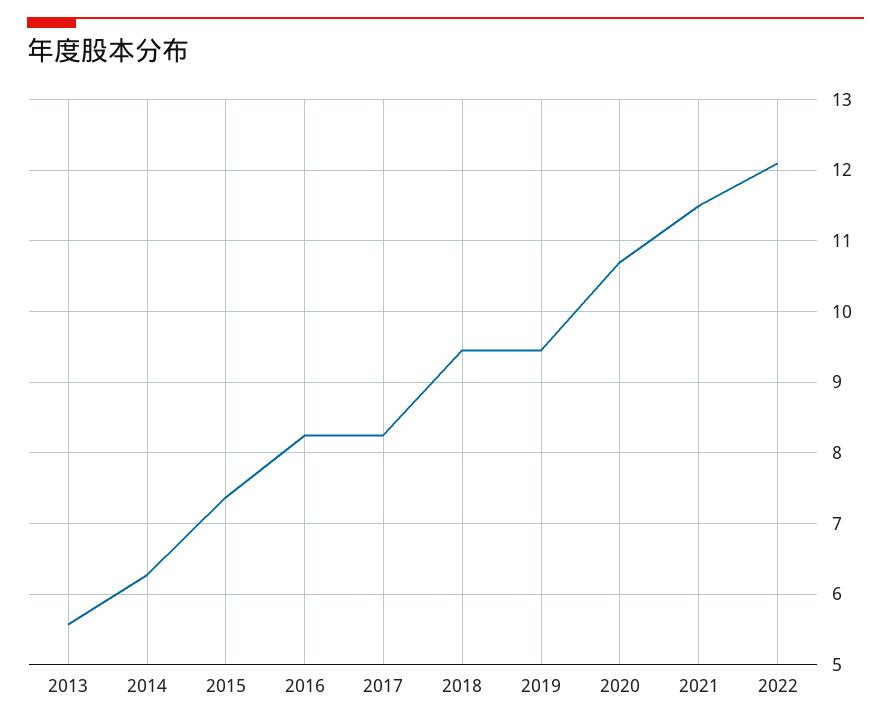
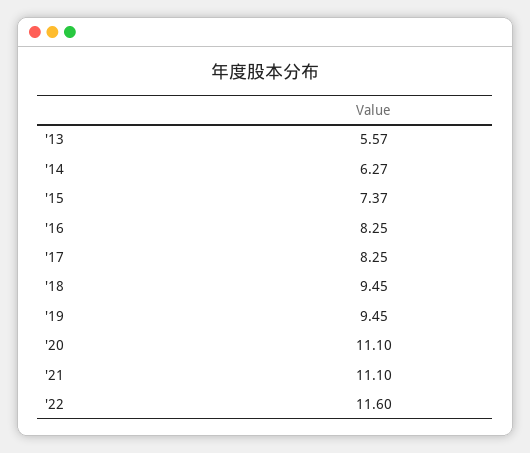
2020: 10.7 -> 11.1
2021: 11.5 -> 11.1
2022: 12.1 -> 11.6

